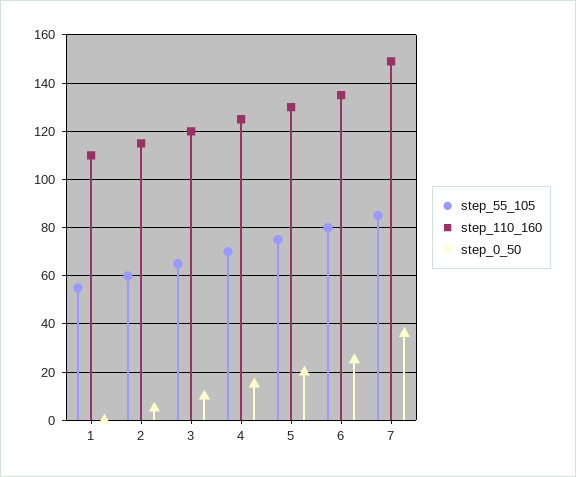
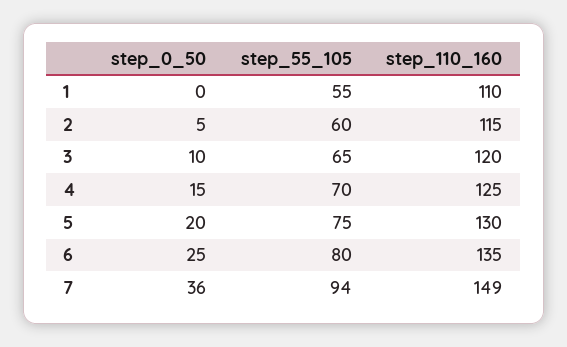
step_55_105, 7: 85 -> 94

